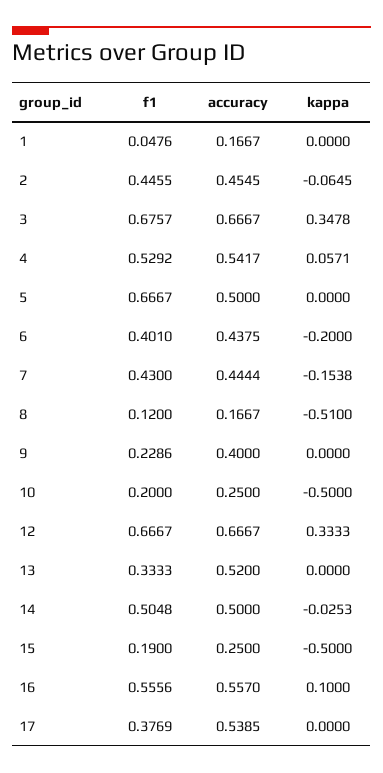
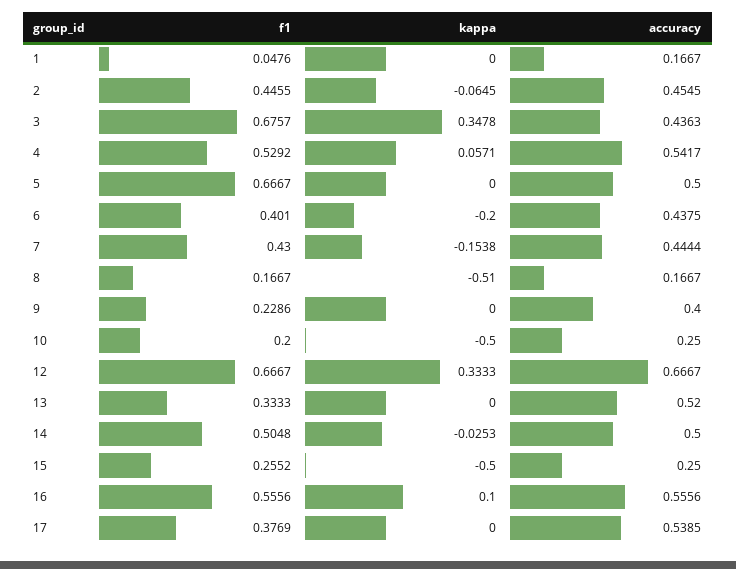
accuracy, 3: 0.6667 -> 0.4363
f1, 8: 0.12 -> 0.1667
f1, 15: 0.19 -> 0.2552
accuracy, 16: 0.557 -> 0.5556

